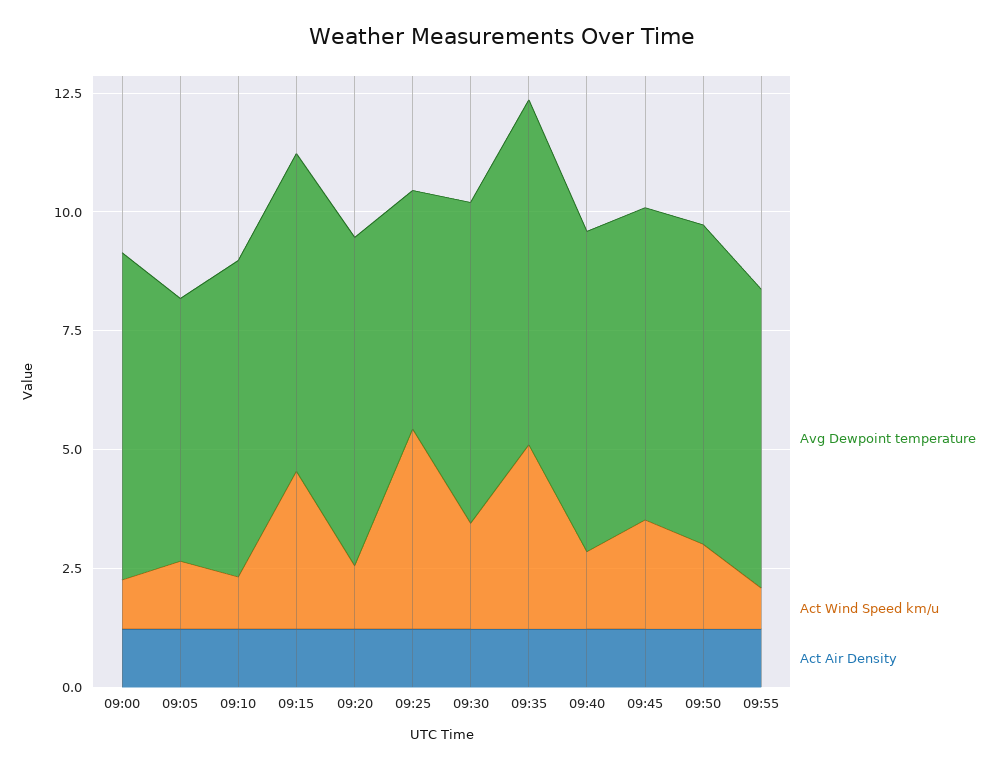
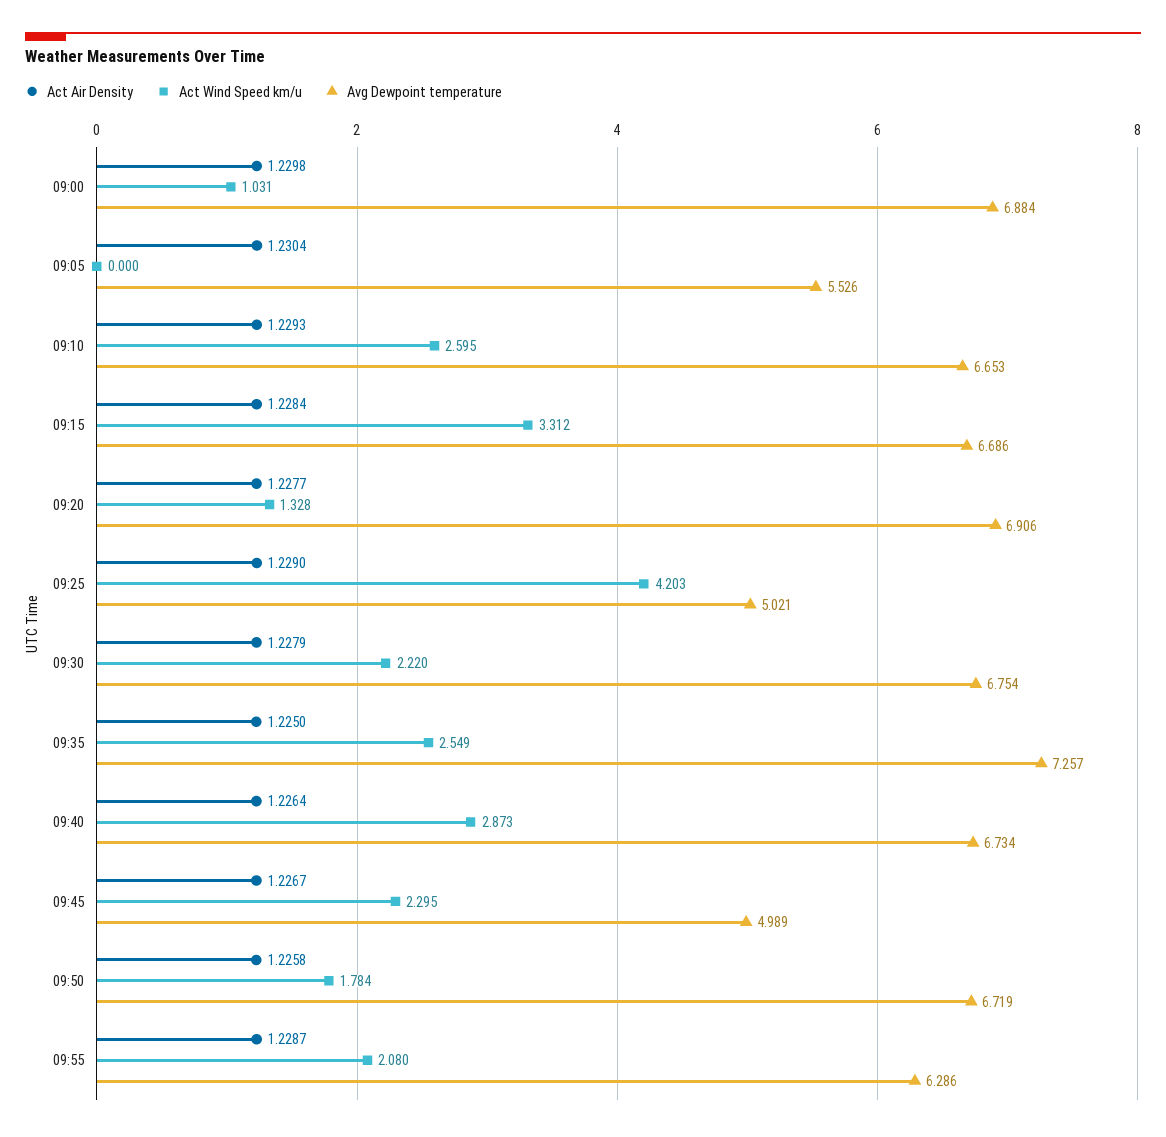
Act Wind Speed km/u, 09:05: 1.5 -> 0
Act Wind Speed km/u, 09:10: 1 -> 2.595
Act Wind Speed km/u, 09:35: 4 -> 2.549
Act Wind Speed km/u, 09:40: 1.5 -> 2.873
Avg Dewpoint temperature, 09:45: 6.5 -> 4.989
Act Wind Speed km/u, 09:55: 1 -> 2.08

